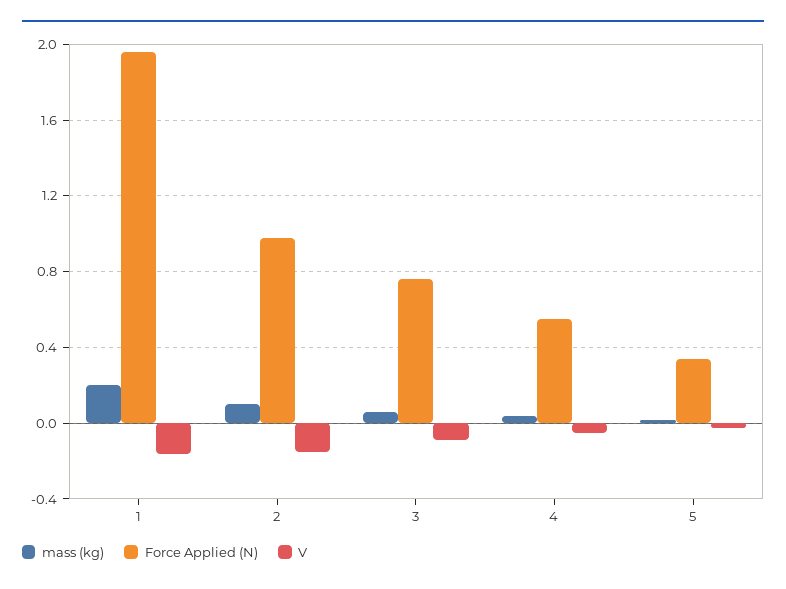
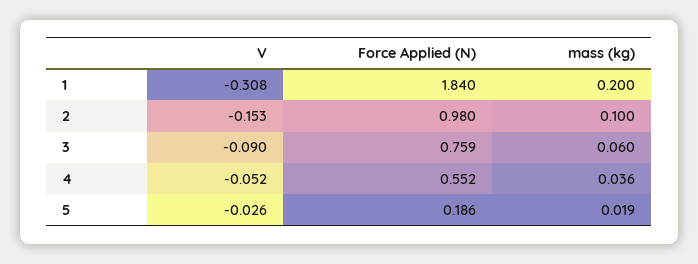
Force Applied (N), 1: 1.95 -> 1.84
V, 1: -0.15 -> -0.308
Force Applied (N), 5: 0.35 -> 0.186

